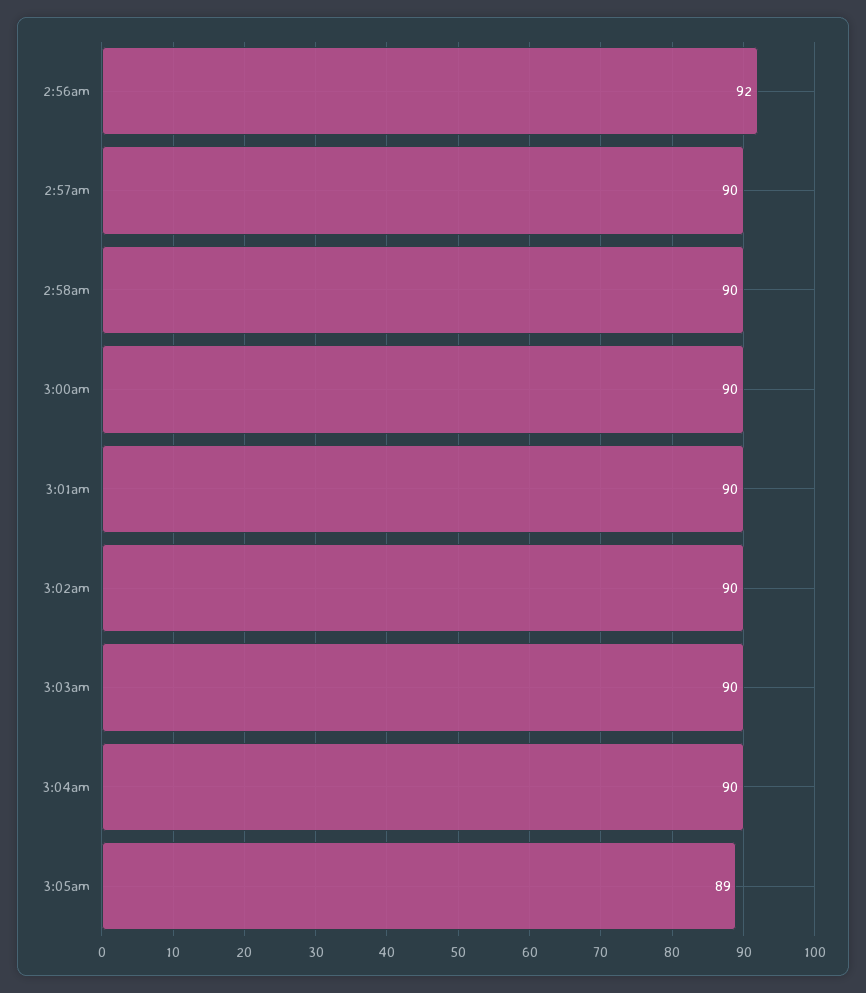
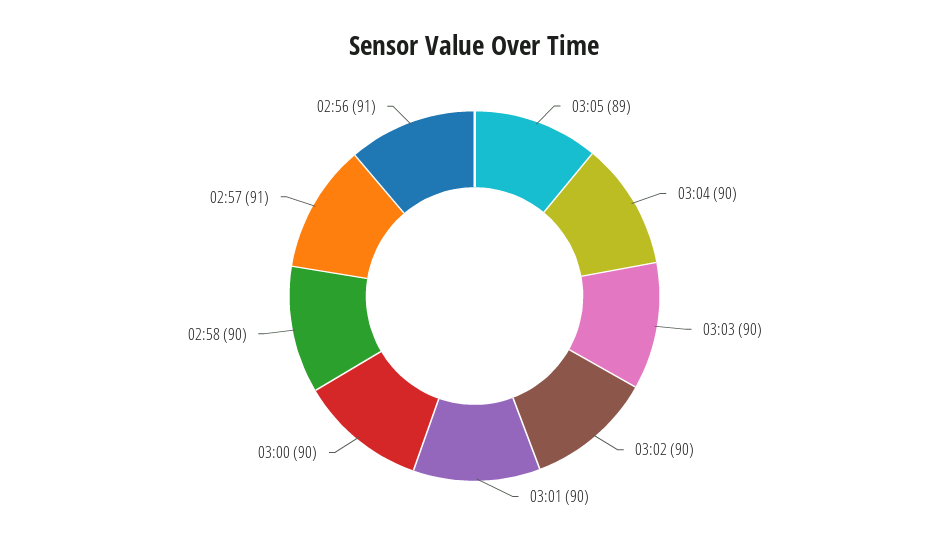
2:56am: 92 -> 91
2:57am: 90 -> 91

